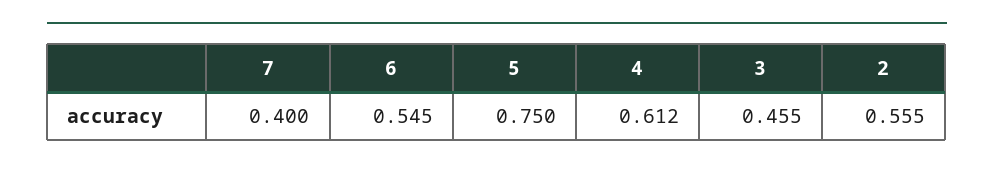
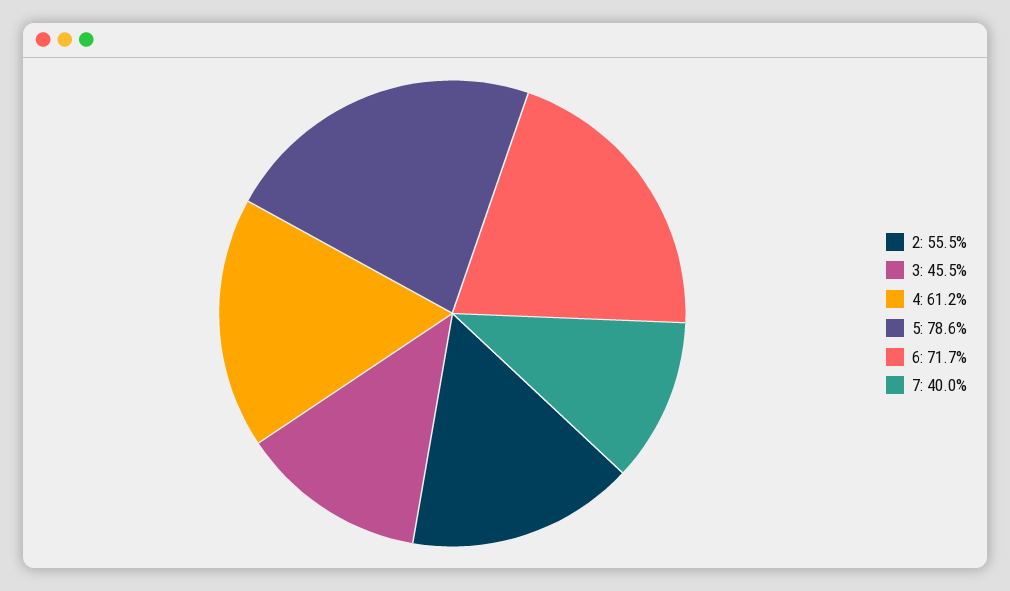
6: 0.545 -> 0.717
5: 0.75 -> 0.786

